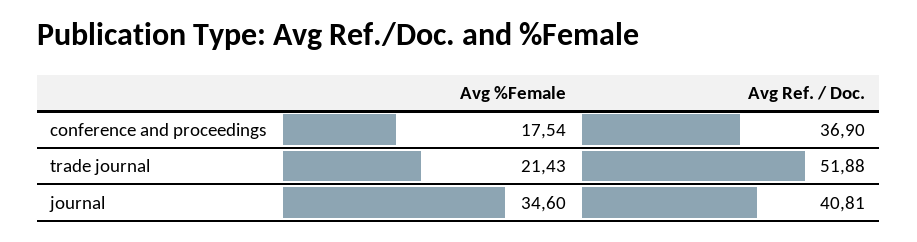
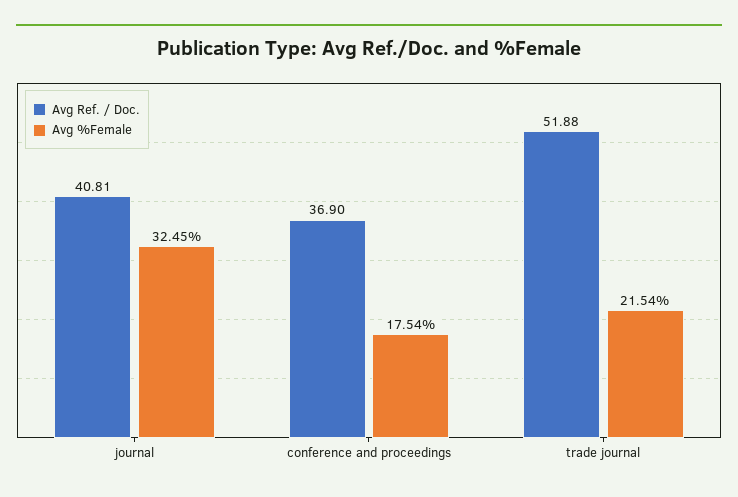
Avg %Female, trade journal: 21.43 -> 21.54
Avg %Female, journal: 34.6 -> 32.45

